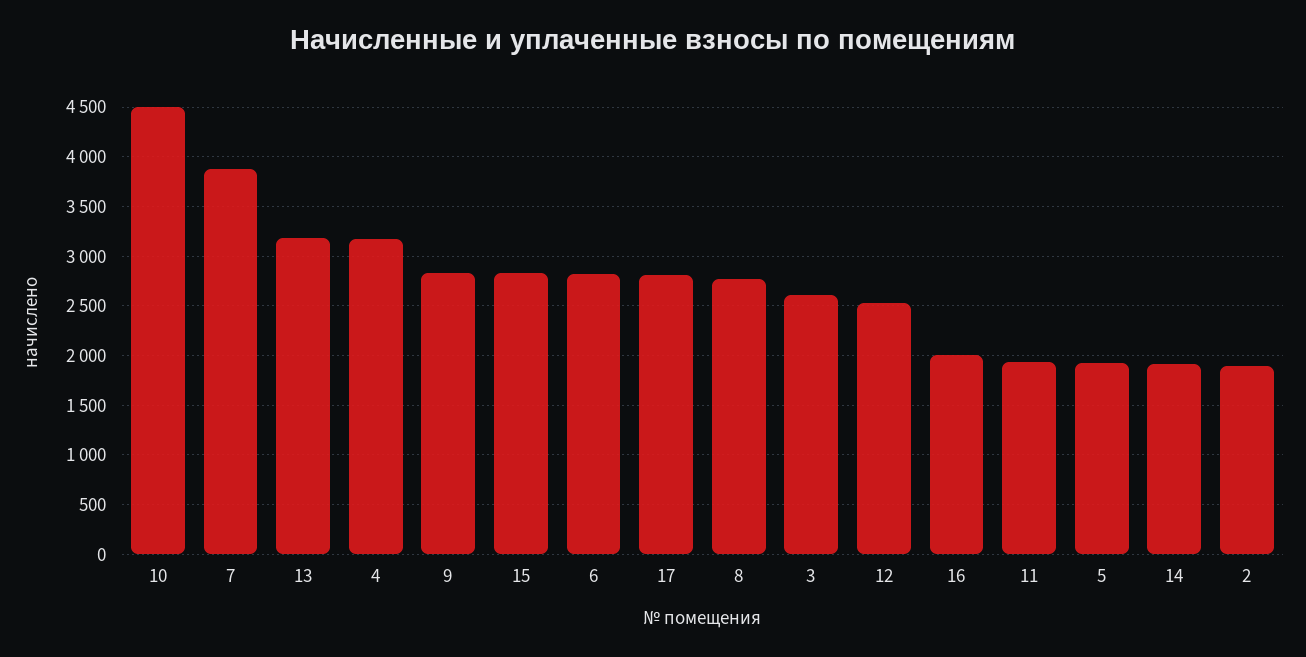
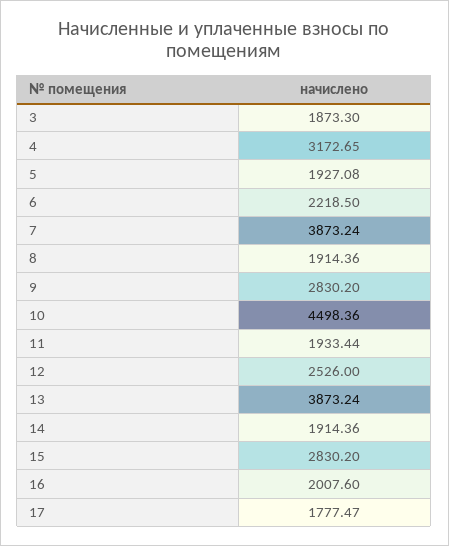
13: 3200 -> 3873.24
6: 2800 -> 2218.5
17: 2800 -> 1777.47
8: 2800 -> 1914.36
3: 2600 -> 1873.3
2: 1900 -> none

